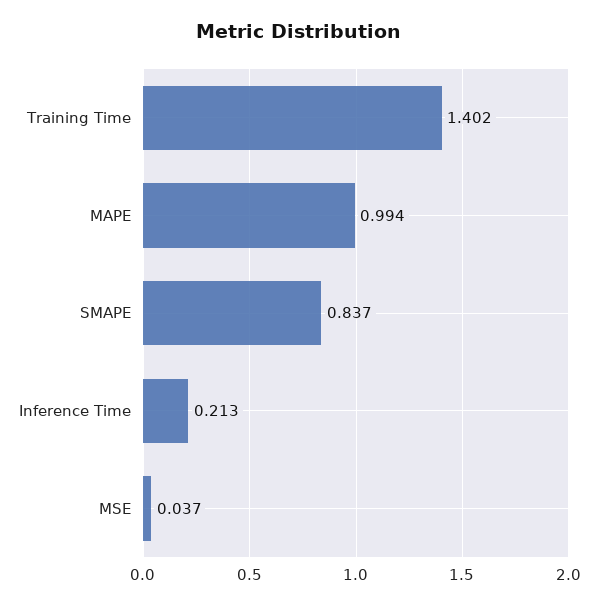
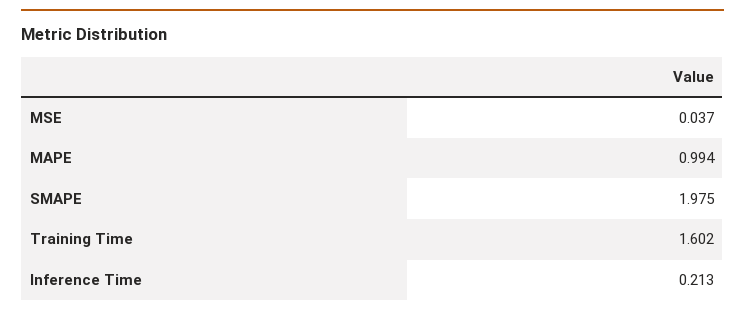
Training Time: 1.402 -> 1.602
SMAPE: 0.837 -> 1.975

